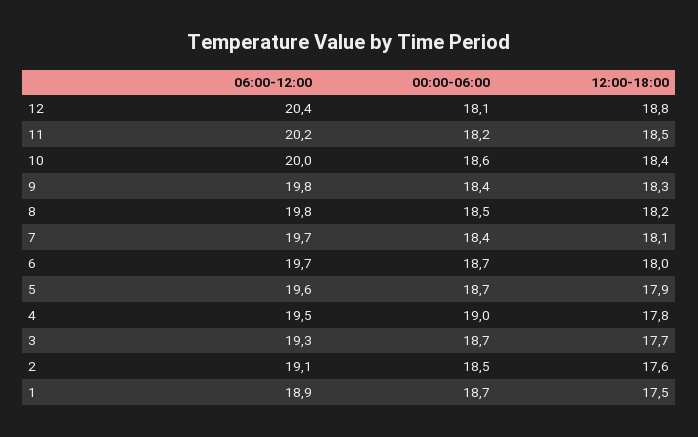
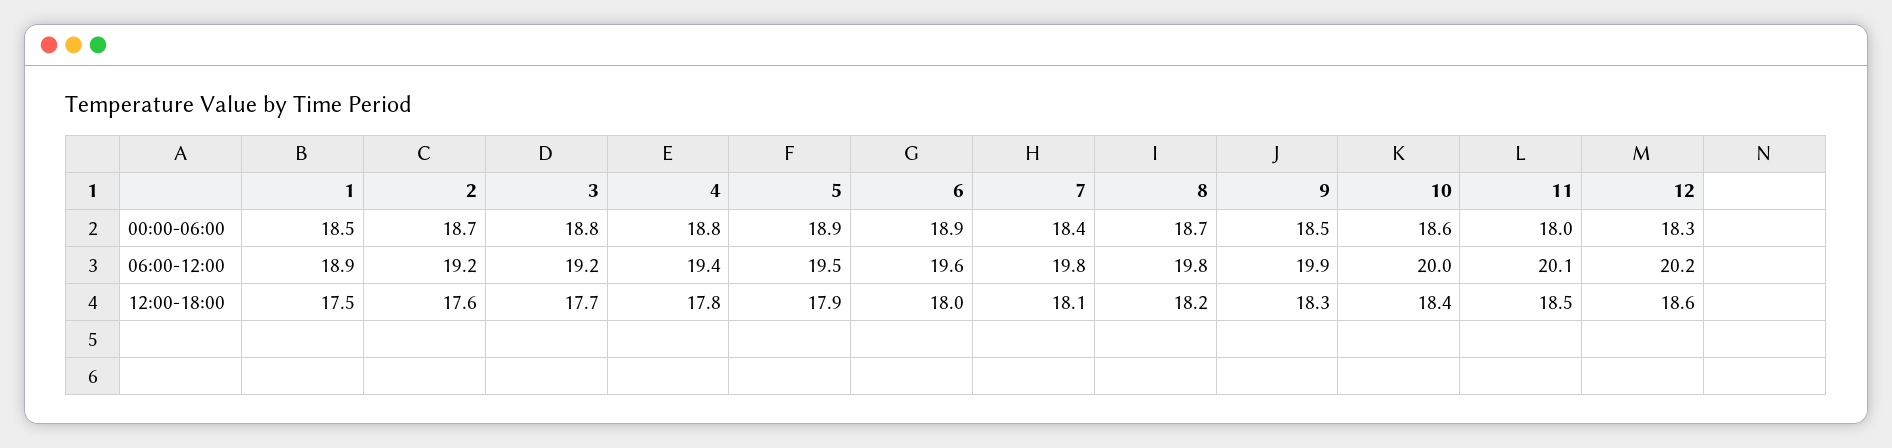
06:00-12:00, 12: 20.4 -> 20.2
00:00-06:00, 12: 18.1 -> 18.3
12:00-18:00, 12: 18.8 -> 18.6
06:00-12:00, 11: 20.2 -> 20.1
00:00-06:00, 11: 18.2 -> 18
06:00-12:00, 9: 19.8 -> 19.9
00:00-06:00, 9: 18.4 -> 18.5
00:00-06:00, 8: 18.5 -> 18.7
06:00-12:00, 7: 19.7 -> 19.8
06:00-12:00, 6: 19.7 -> 19.6
00:00-06:00, 6: 18.7 -> 18.9
06:00-12:00, 5: 19.6 -> 19.5
00:00-06:00, 5: 18.7 -> 18.9
06:00-12:00, 4: 19.5 -> 19.4
00:00-06:00, 4: 19 -> 18.8
06:00-12:00, 3: 19.3 -> 19.2
00:00-06:00, 3: 18.7 -> 18.8
06:00-12:00, 2: 19.1 -> 19.2
00:00-06:00, 2: 18.5 -> 18.7
00:00-06:00, 1: 18.7 -> 18.5

